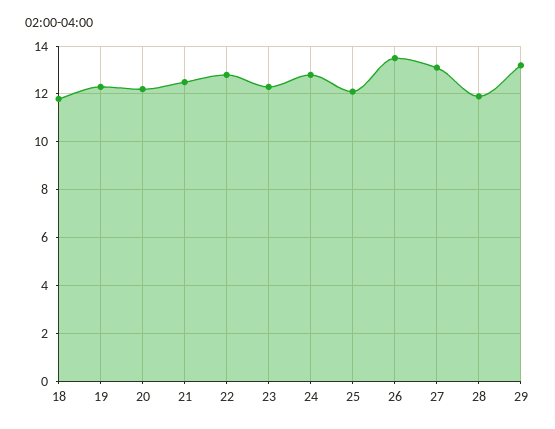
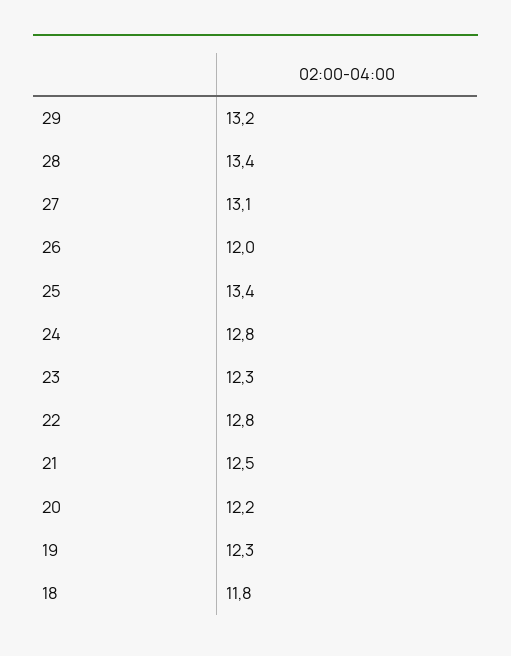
25: 12 -> 13.4
26: 13.5 -> 12
28: 12 -> 13.4

